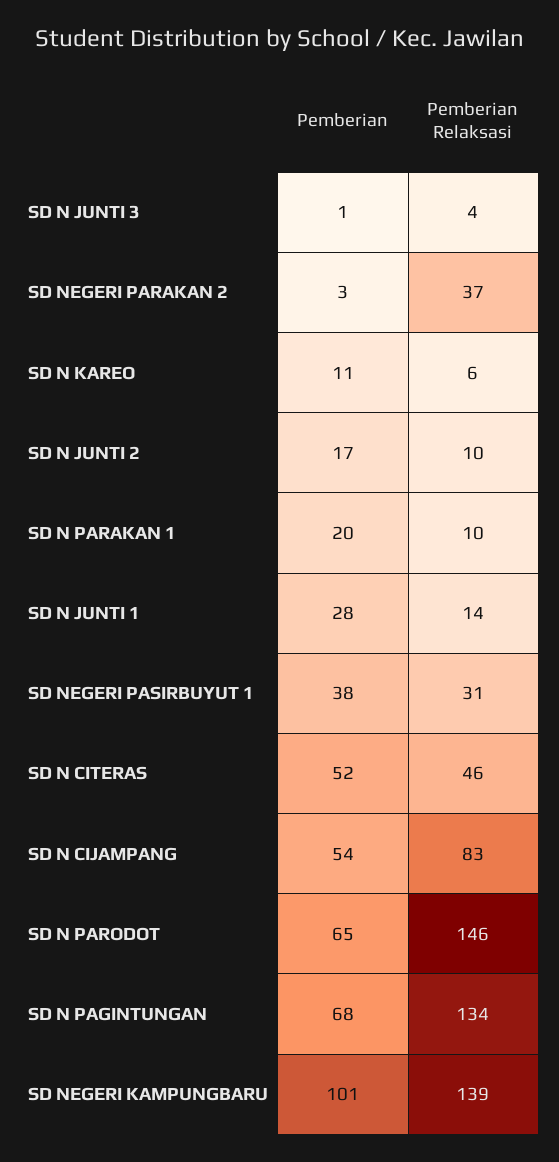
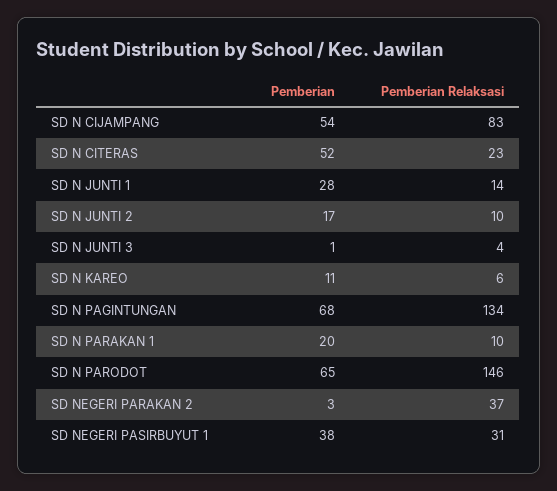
Pemberian Relaksasi, SD N CITERAS: 46 -> 23
Pemberian, SD NEGERI KAMPUNGBARU: 101 -> none
Pemberian Relaksasi, SD NEGERI KAMPUNGBARU: 139 -> none

